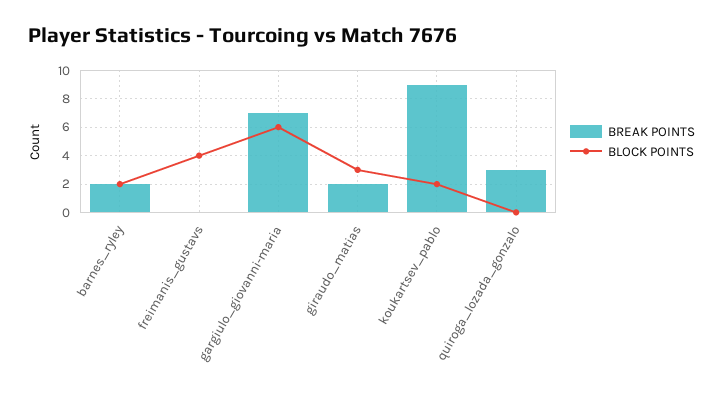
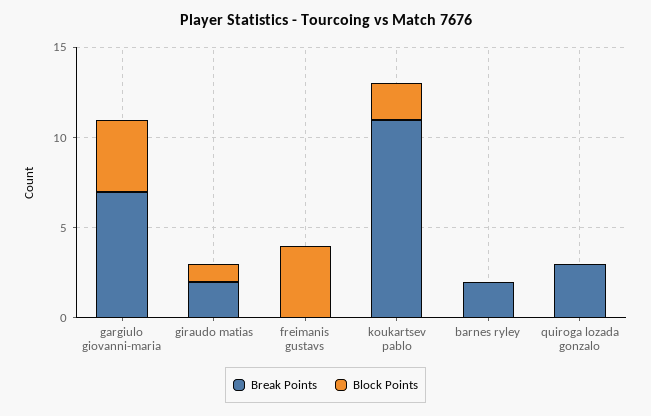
BLOCK POINTS, barnes_ryley: 2 -> 0
BLOCK POINTS, gargiulo_giovanni-maria: 6 -> 4
BLOCK POINTS, giraudo_matias: 3 -> 1
BREAK POINTS, koukartsev_pablo: 9 -> 11

